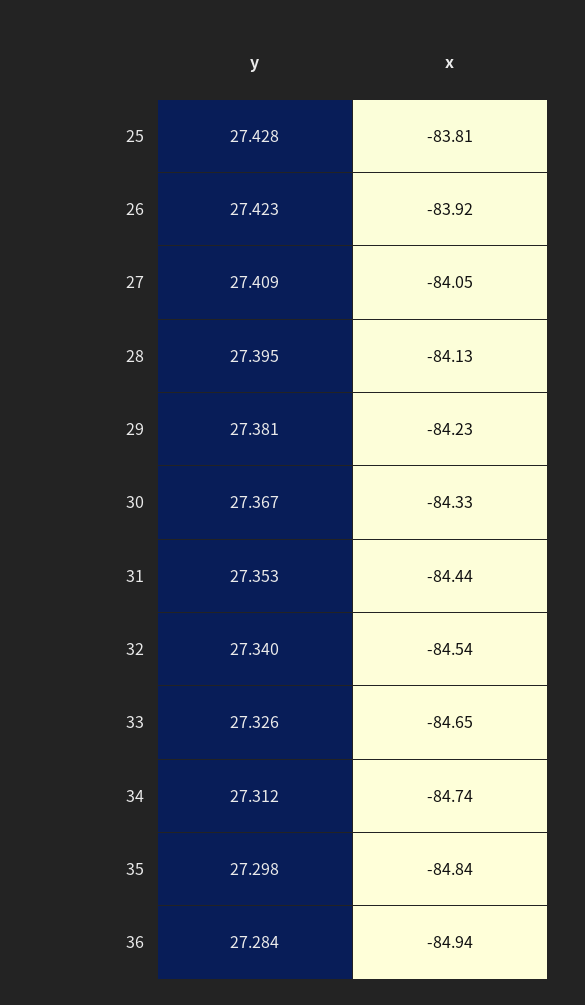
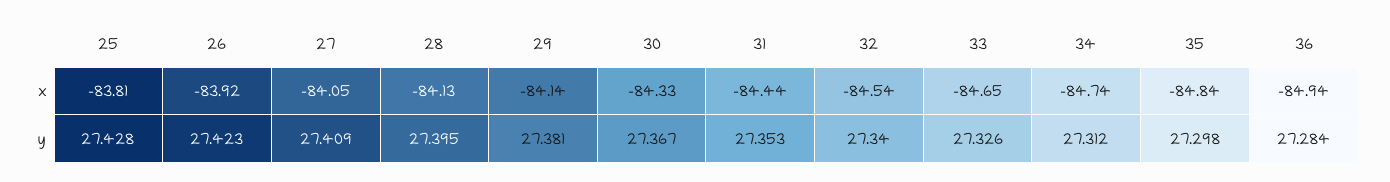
x, 29: -84.23 -> -84.14

